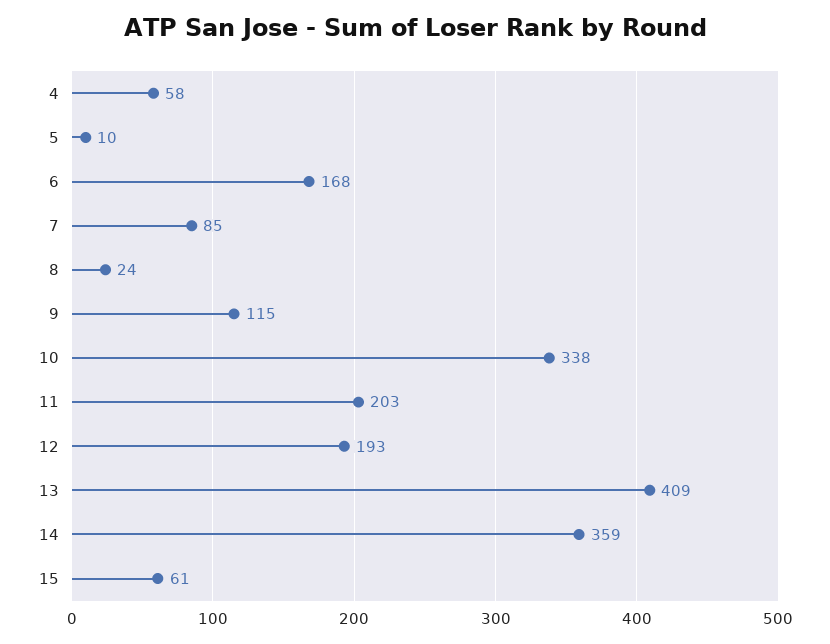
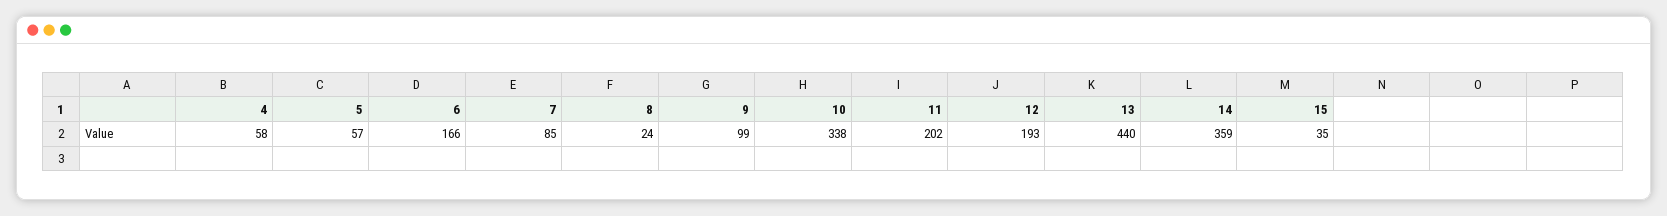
5: 10 -> 57
6: 168 -> 166
9: 115 -> 99
11: 203 -> 202
13: 409 -> 440
15: 61 -> 35

